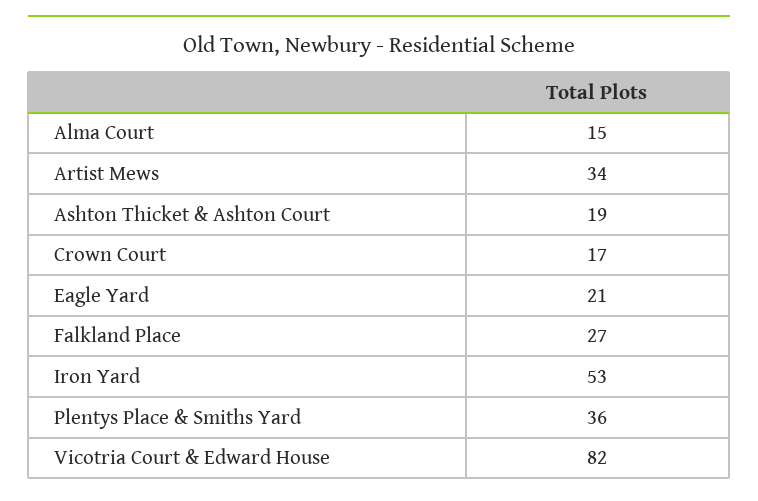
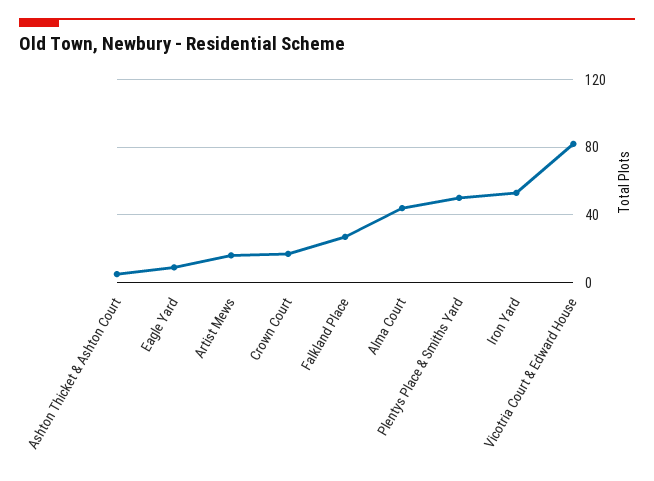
Alma Court: 15 -> 45
Artist Mews: 34 -> 15
Ashton Thicket & Ashton Court: 19 -> 5
Eagle Yard: 21 -> 10
Plentys Place & Smiths Yard: 36 -> 50

